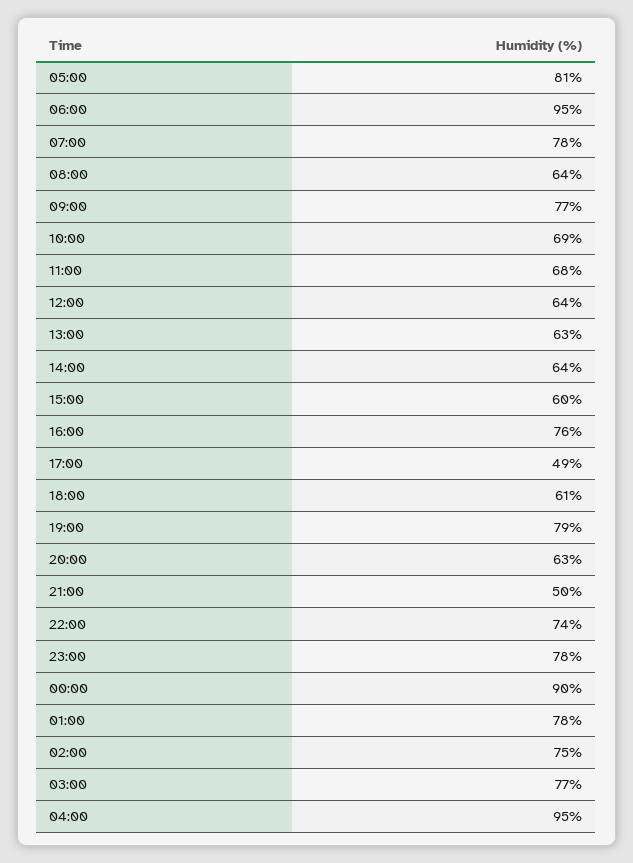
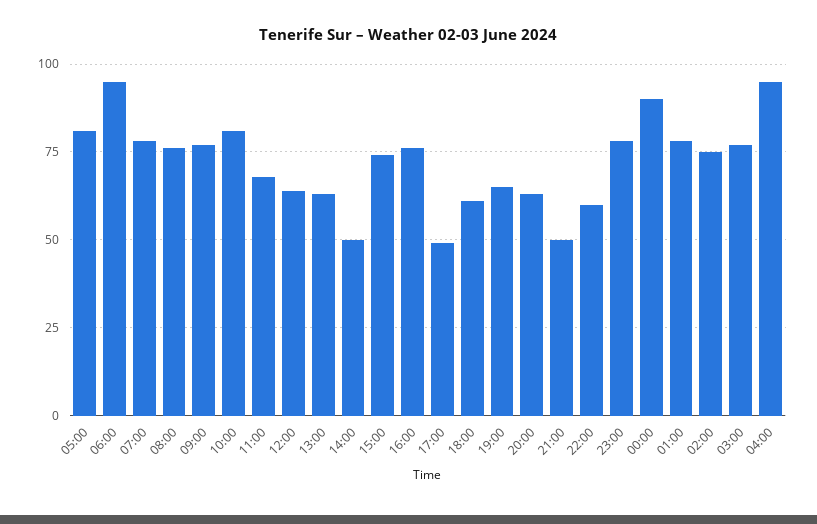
08:00: 64 -> 75
10:00: 69 -> 80
14:00: 64 -> 50
15:00: 60 -> 75
19:00: 79 -> 65
22:00: 74 -> 60

